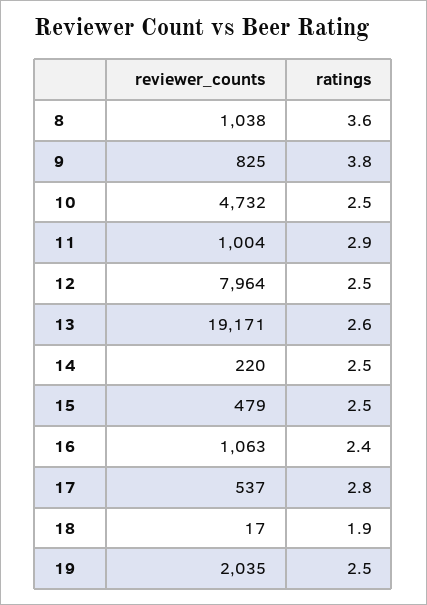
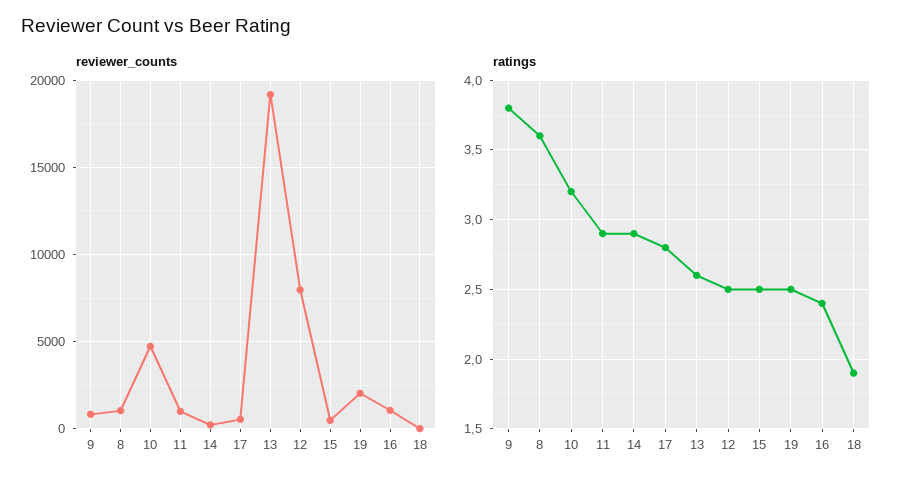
ratings, 10: 2.5 -> 3.2
ratings, 14: 2.5 -> 2.9

